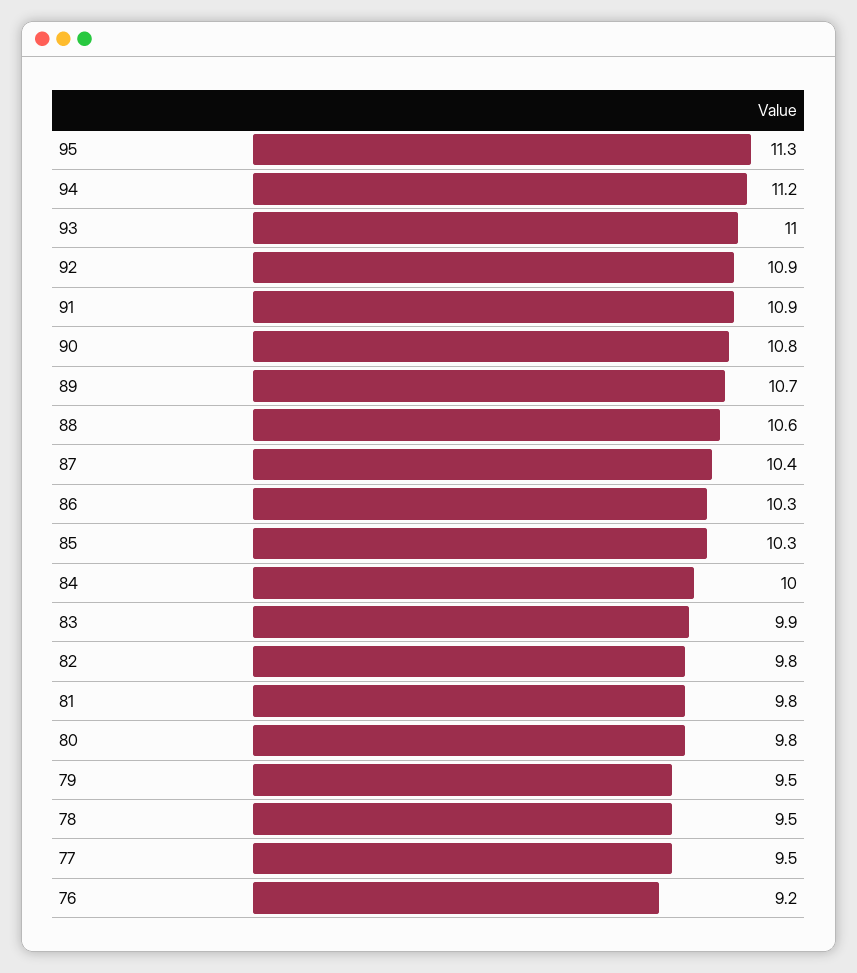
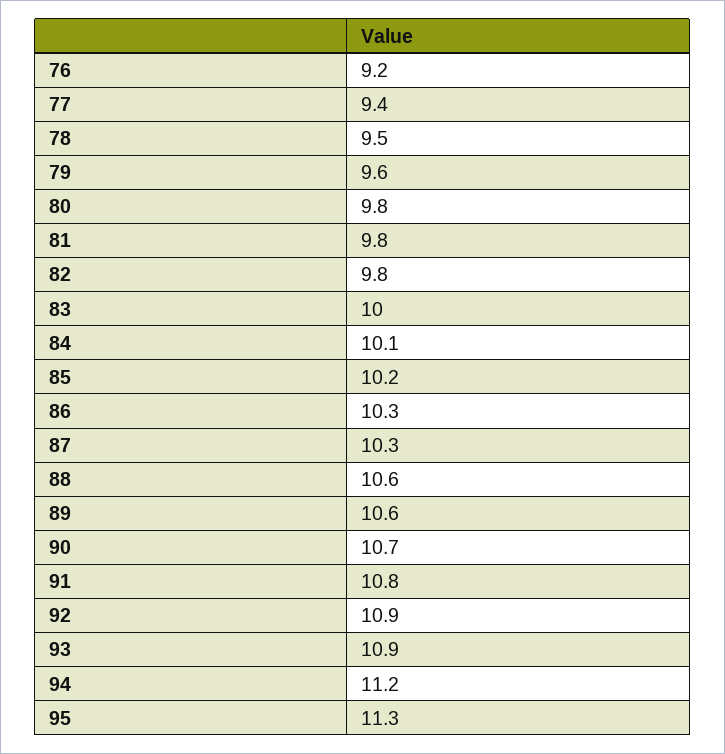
93: 11 -> 10.9
91: 10.9 -> 10.8
90: 10.8 -> 10.7
89: 10.7 -> 10.6
87: 10.4 -> 10.3
85: 10.3 -> 10.2
84: 10 -> 10.1
83: 9.9 -> 10
79: 9.5 -> 9.6
77: 9.5 -> 9.4

